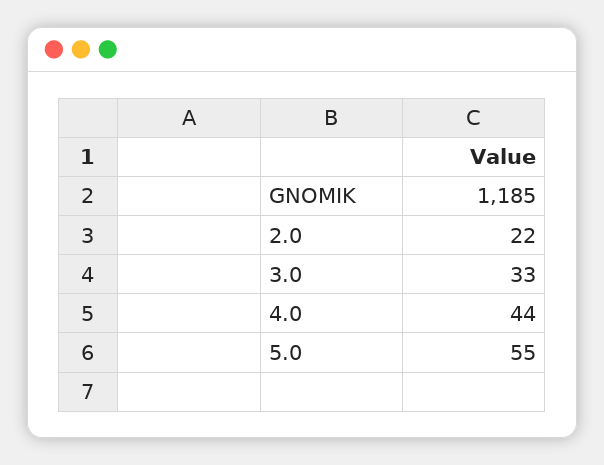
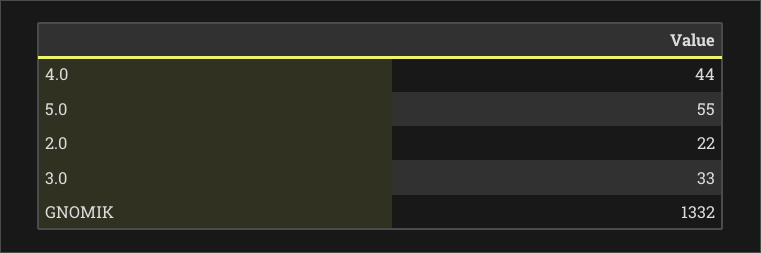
GNOMIK: 1185 -> 1332

